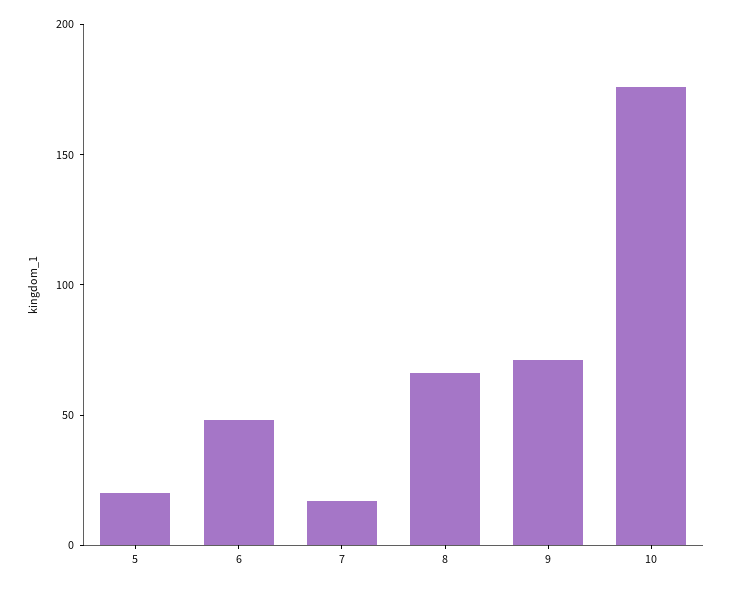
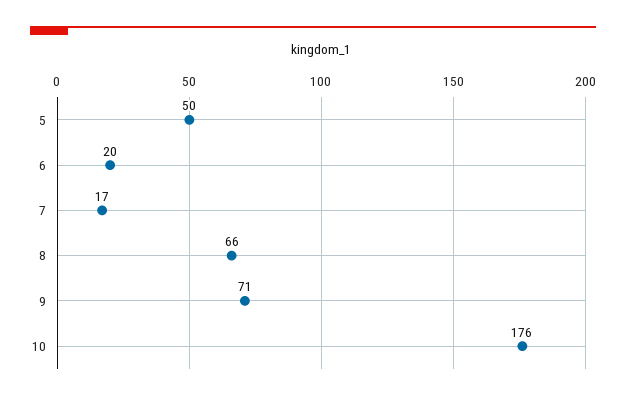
5: 20 -> 50
6: 50 -> 20

